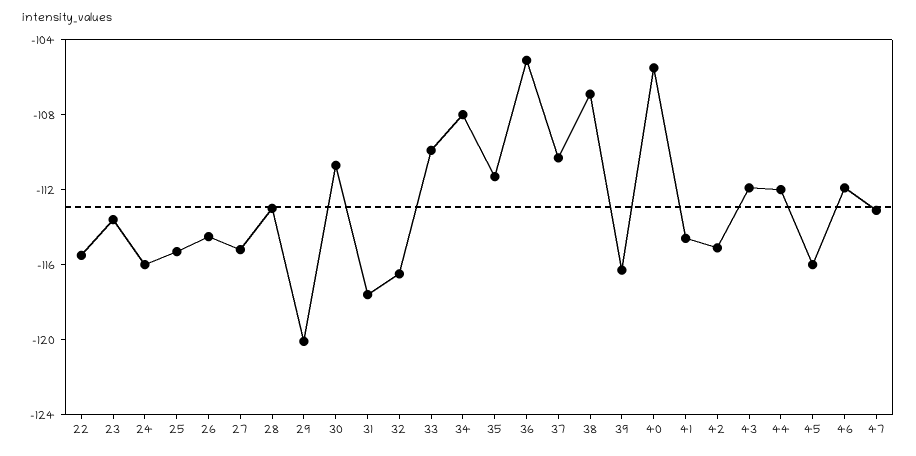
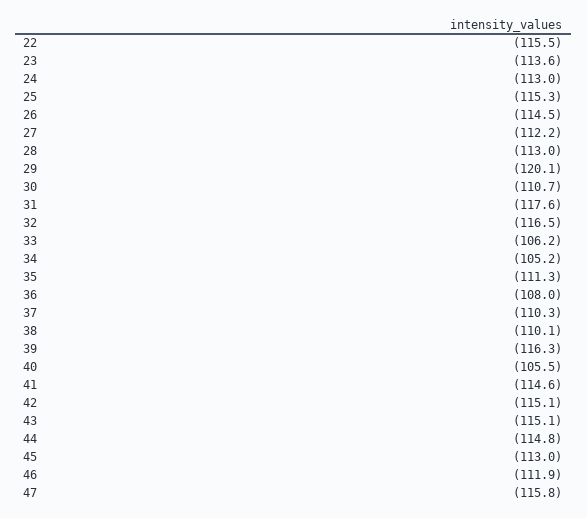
24: -116 -> -113
27: -115 -> -112.2
33: -110 -> -106.2
34: -108 -> -105.2
36: -105 -> -108
38: -107 -> -110.1
43: -112 -> -115.1
44: -112 -> -114.8
45: -116 -> -113
47: -113 -> -115.8

